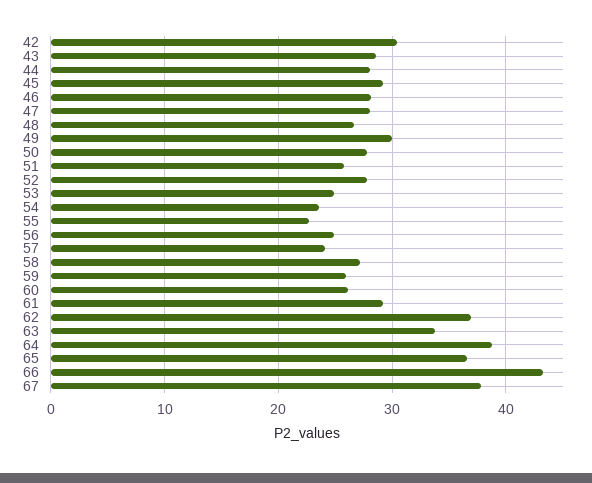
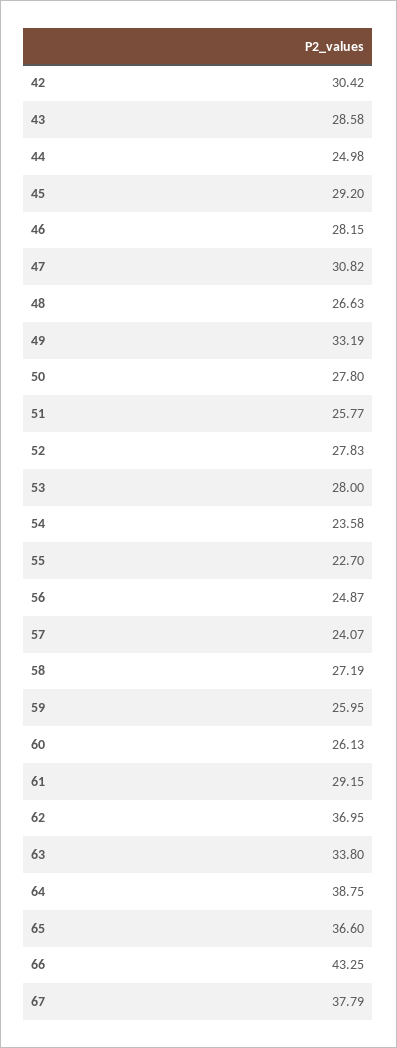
44: 28 -> 24.98
47: 28 -> 30.82
49: 30 -> 33.19
53: 25 -> 28

